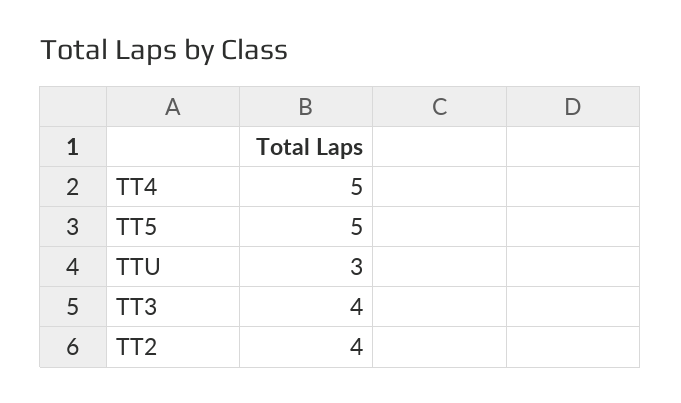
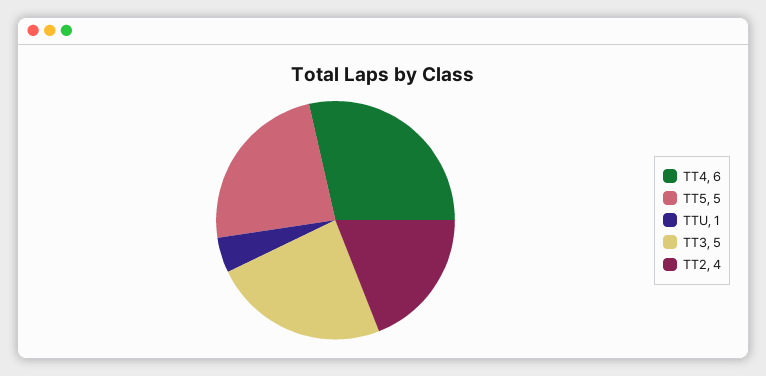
TT4: 5 -> 6
TTU: 3 -> 1
TT3: 4 -> 5

